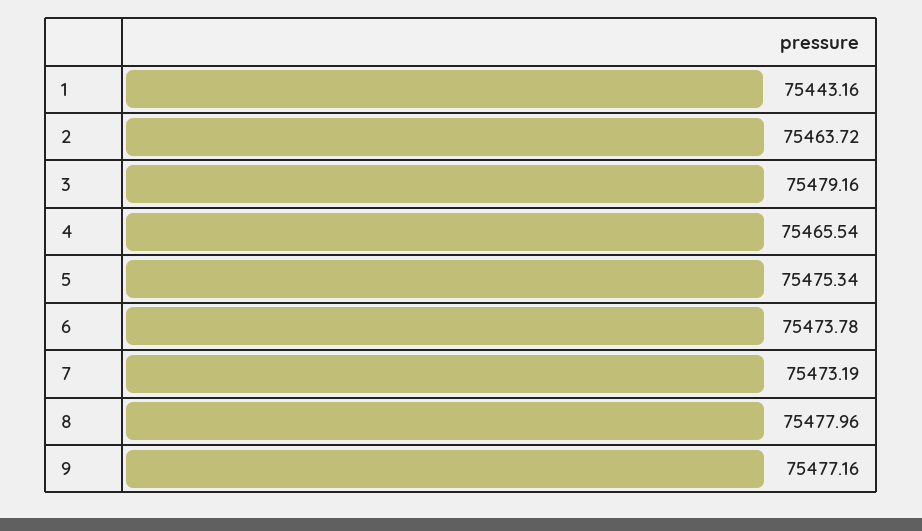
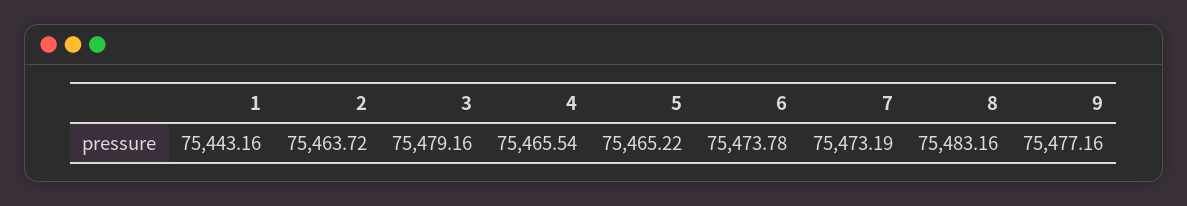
5: 75475.34 -> 75465.22
8: 75477.96 -> 75483.16

